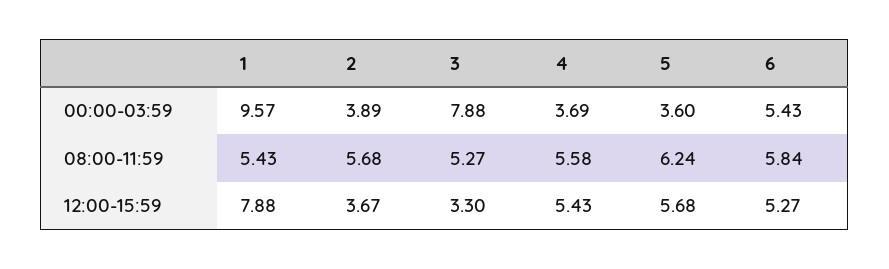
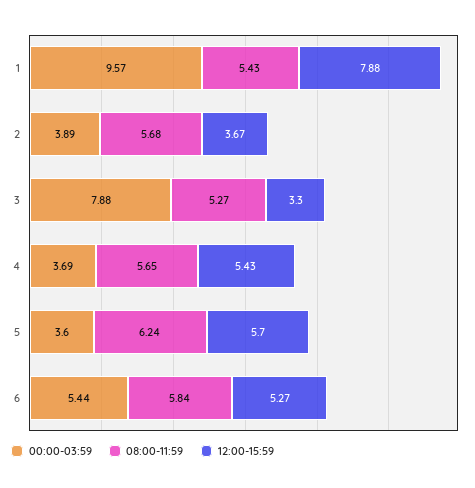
00:00-03:59, 6: 5.43 -> 5.44
08:00-11:59, 4: 5.58 -> 5.65
12:00-15:59, 5: 5.68 -> 5.7

